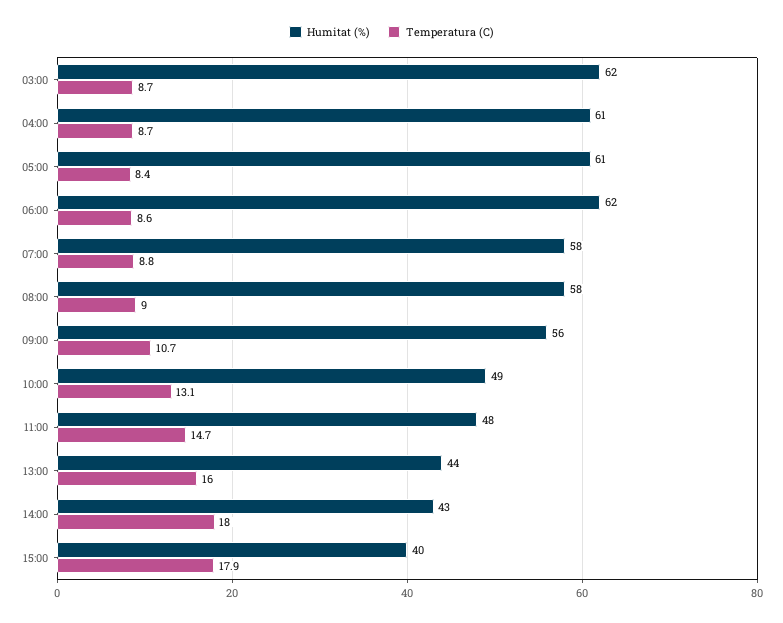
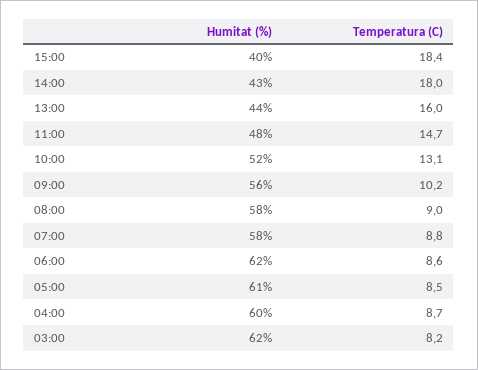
Temperatura (C), 03:00: 8.7 -> 8.2
Humitat (%), 04:00: 61 -> 60
Temperatura (C), 05:00: 8.4 -> 8.5
Temperatura (C), 09:00: 10.7 -> 10.2
Humitat (%), 10:00: 49 -> 52
Temperatura (C), 15:00: 17.9 -> 18.4

